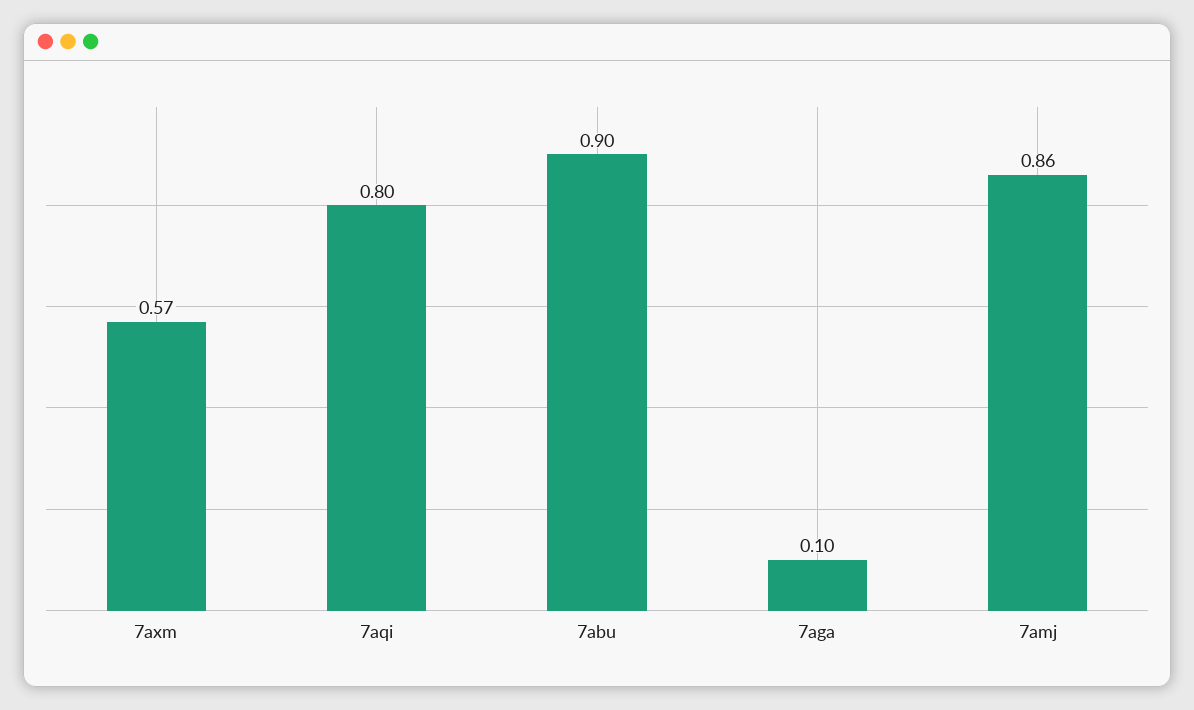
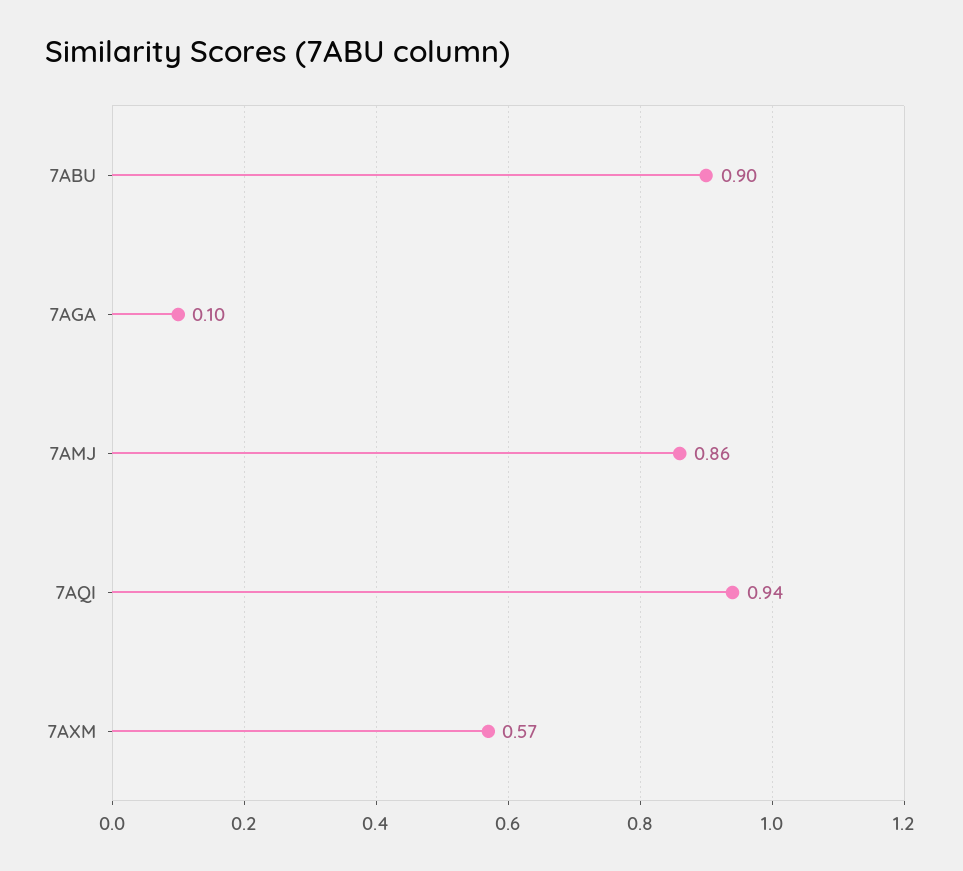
7aqi: 0.8 -> 0.94

